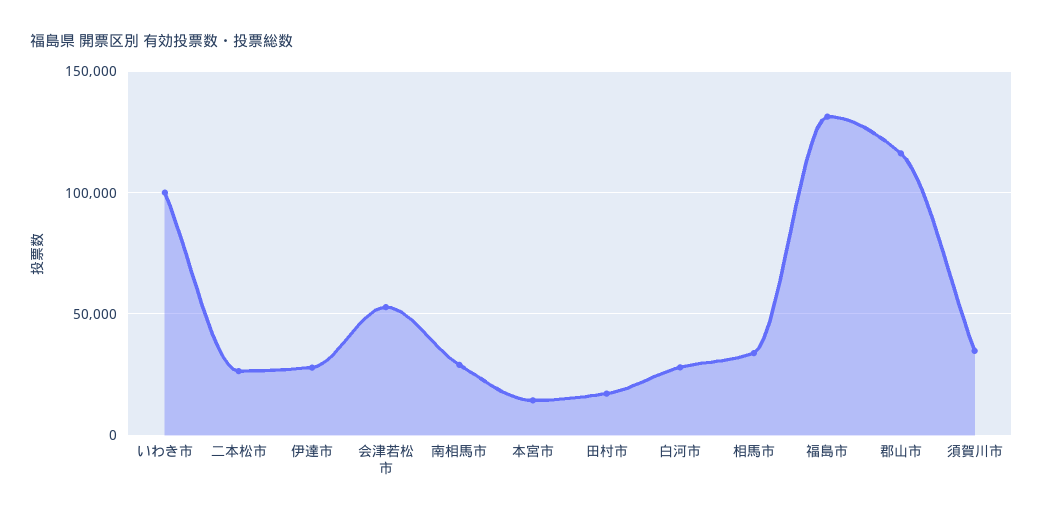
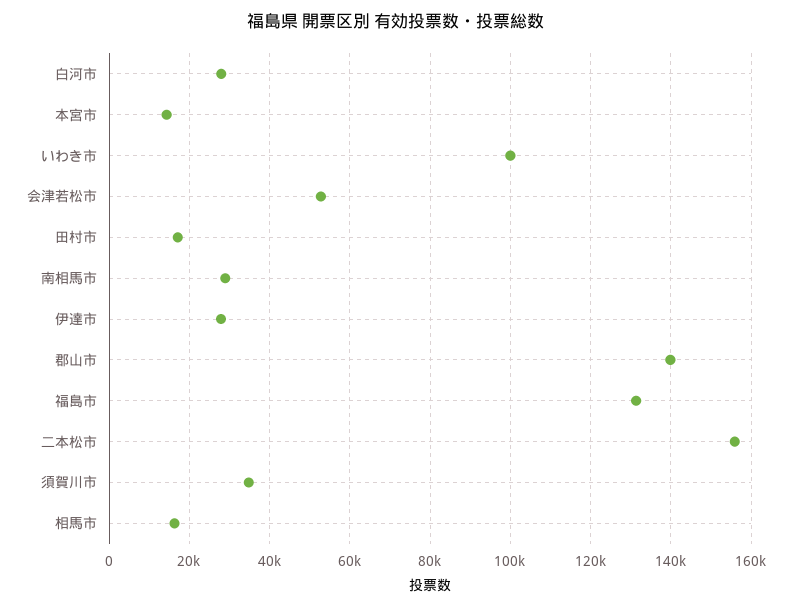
二本松市: 25000 -> 156000
相馬市: 35000 -> 16000
郡山市: 115000 -> 140000

